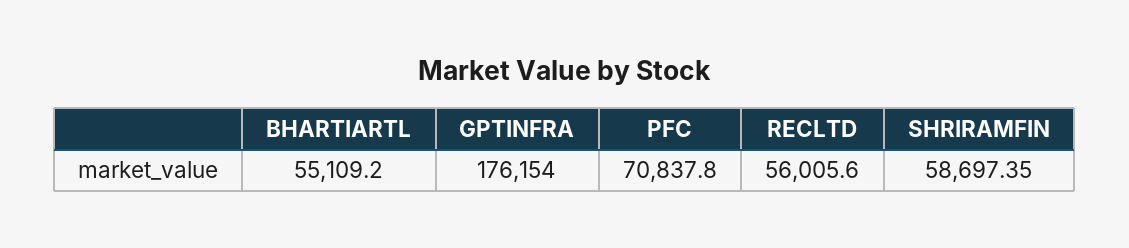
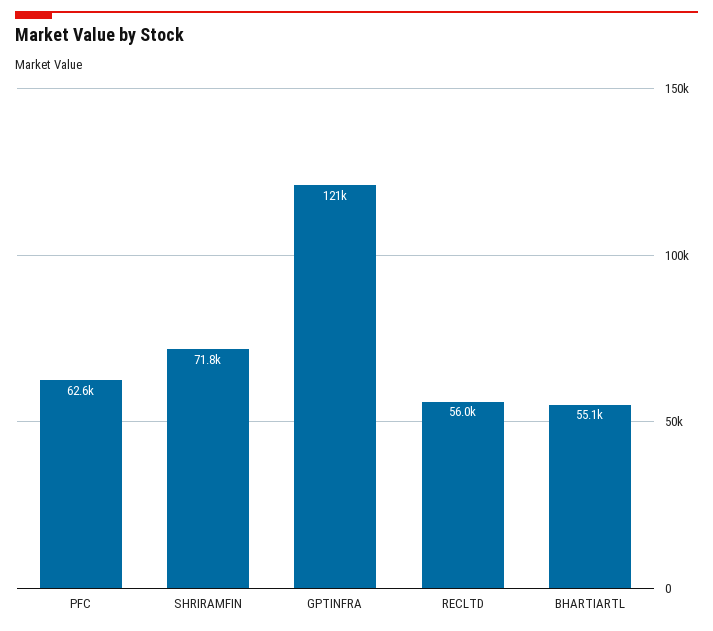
GPTINFRA: 176154 -> 121000
PFC: 70837.8 -> 62600
SHRIRAMFIN: 58697.35 -> 71800

